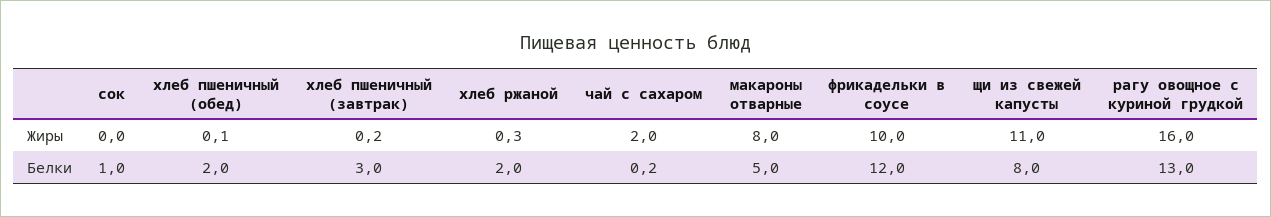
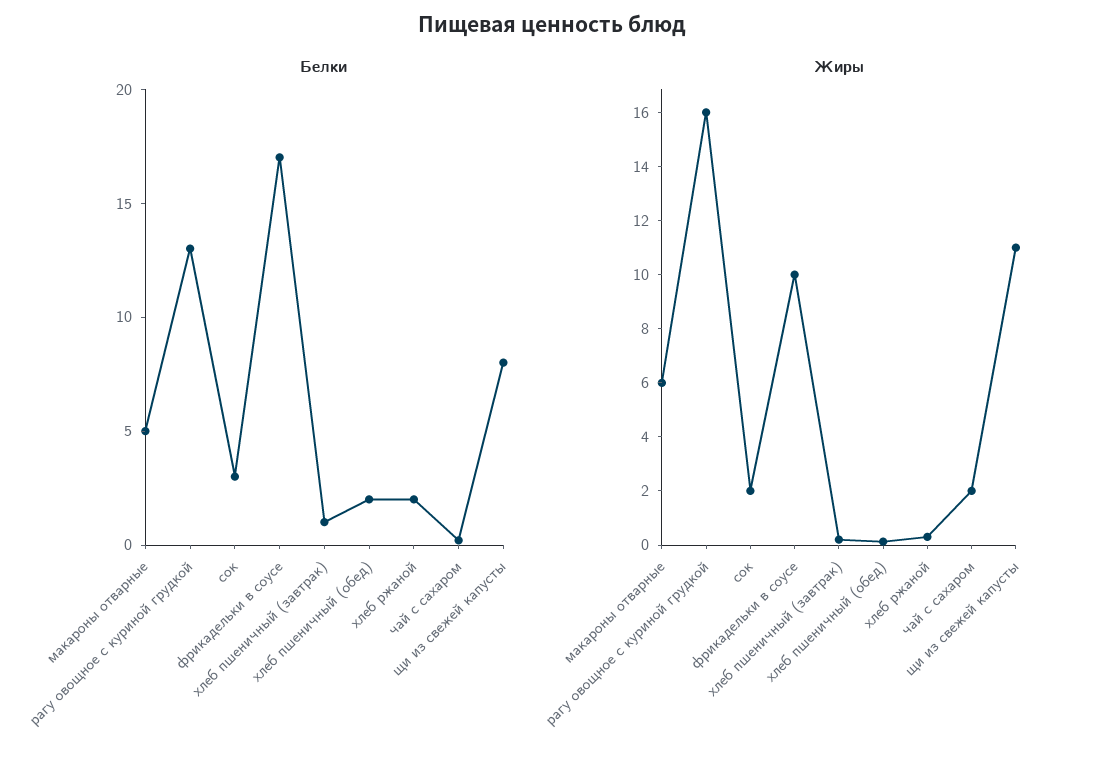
Жиры, сок: 0 -> 2
Жиры, макароны отварные: 8 -> 6
Белки, сок: 1 -> 3
Белки, хлеб пшеничный (завтрак): 3 -> 1
Белки, фрикадельки в соусе: 12 -> 17

